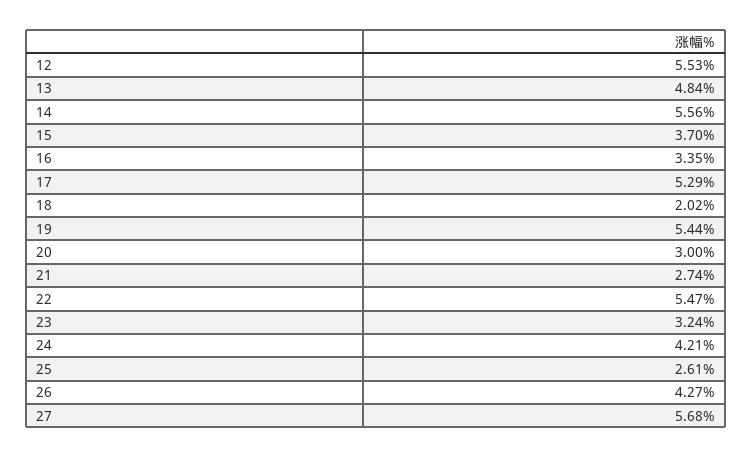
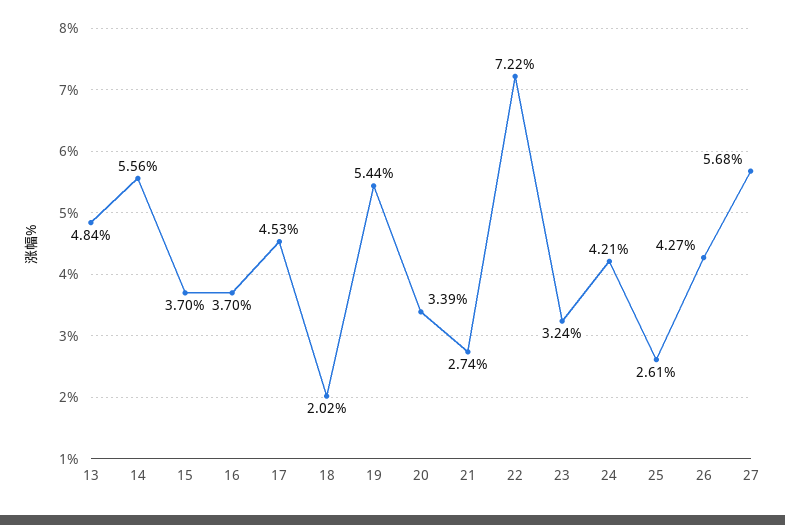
12: 5.53 -> none
16: 3.35 -> 3.7
17: 5.29 -> 4.53
20: 3 -> 3.39
22: 5.47 -> 7.22

